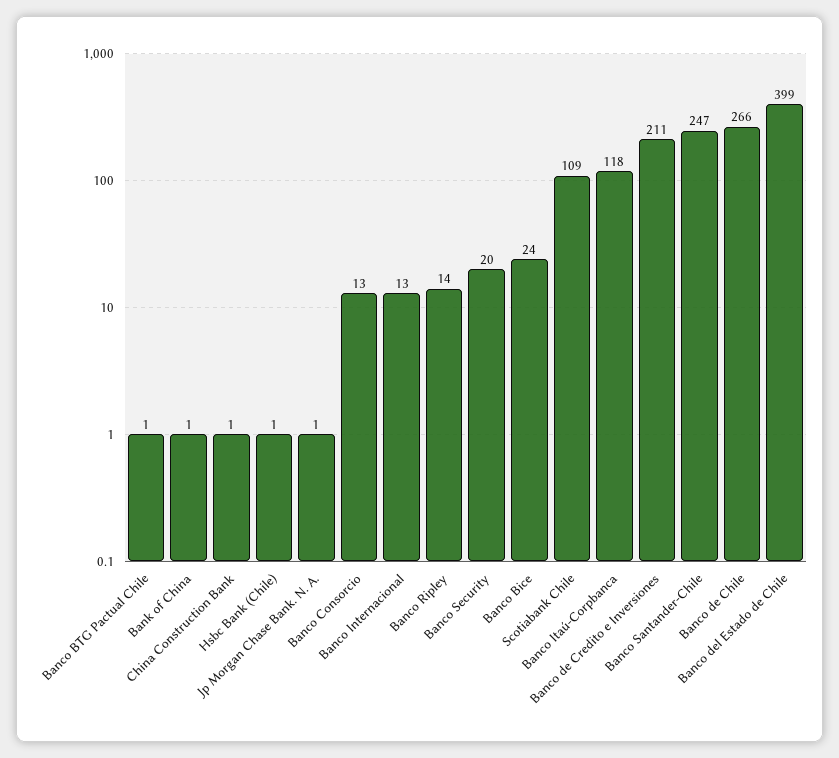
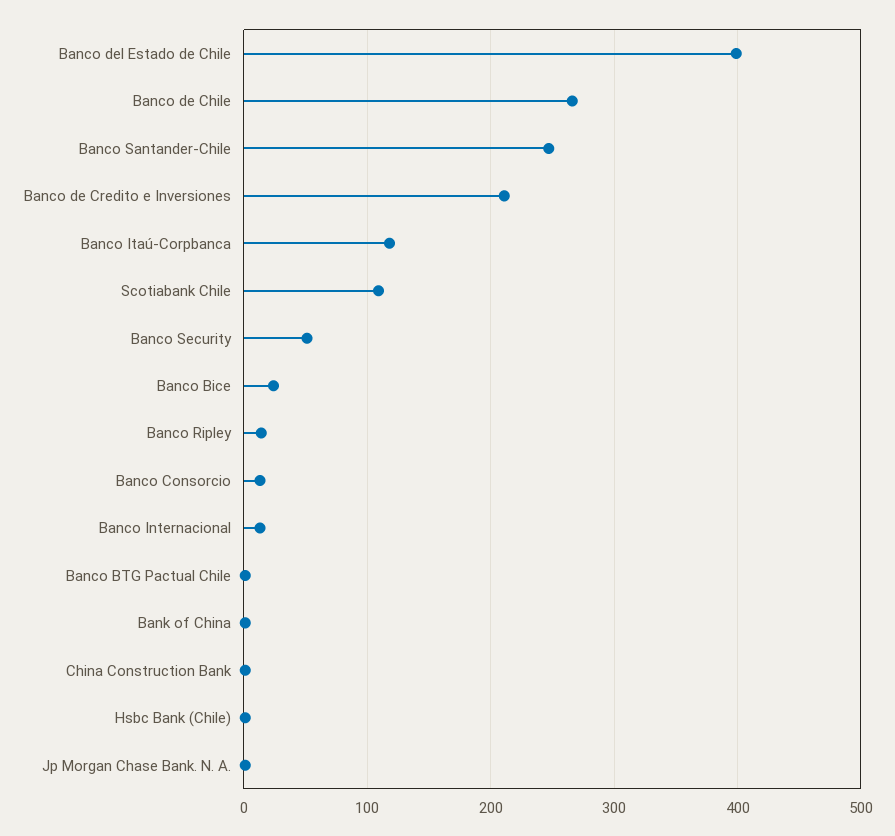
Banco Security: 20 -> 50

